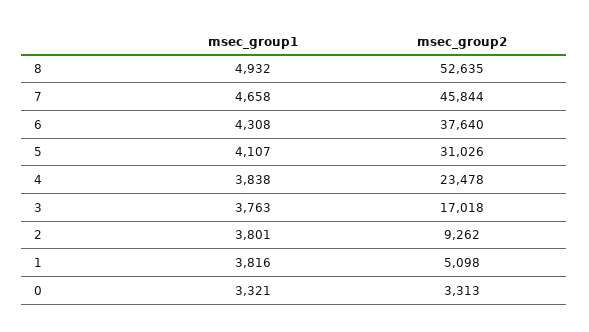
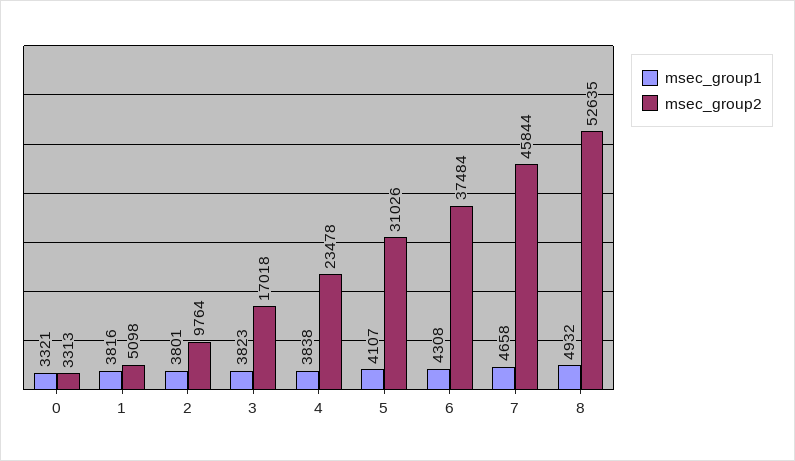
msec_group2, 6: 37640 -> 37484
msec_group1, 3: 3763 -> 3823
msec_group2, 2: 9262 -> 9764

